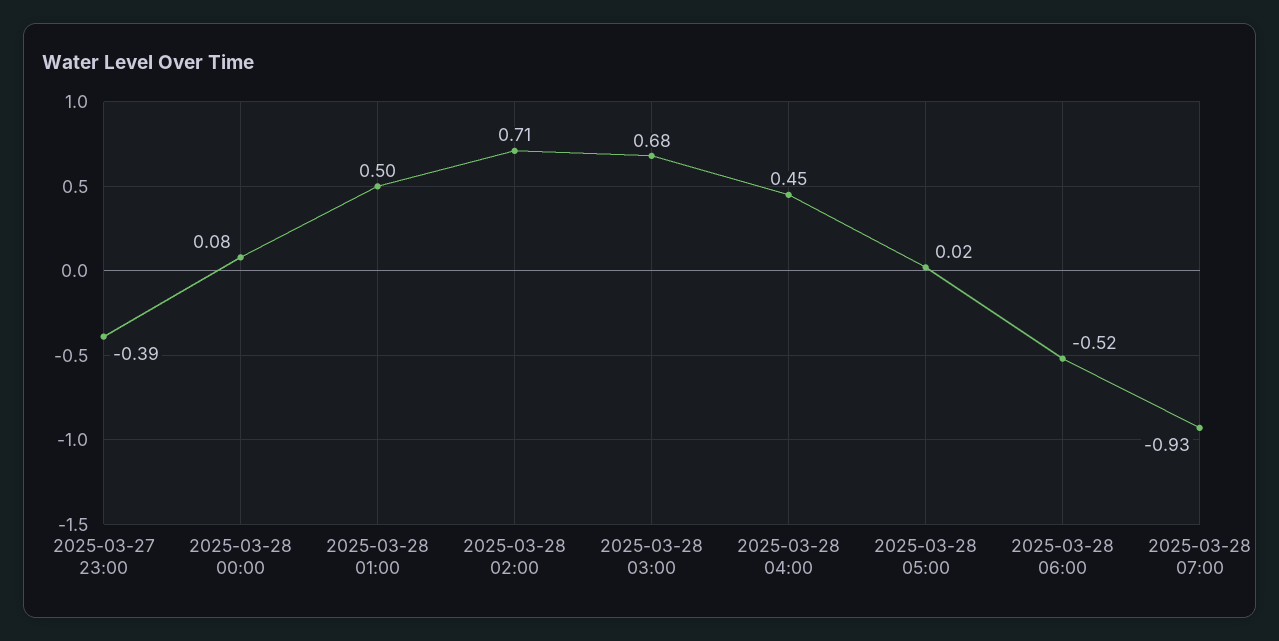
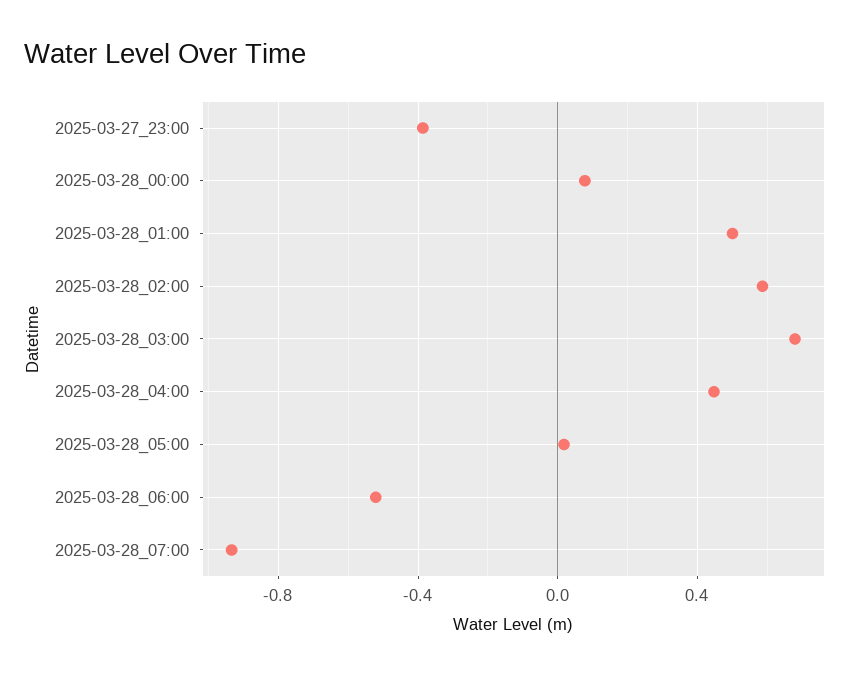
2025-03-28 02:00: 0.71 -> 0.6

